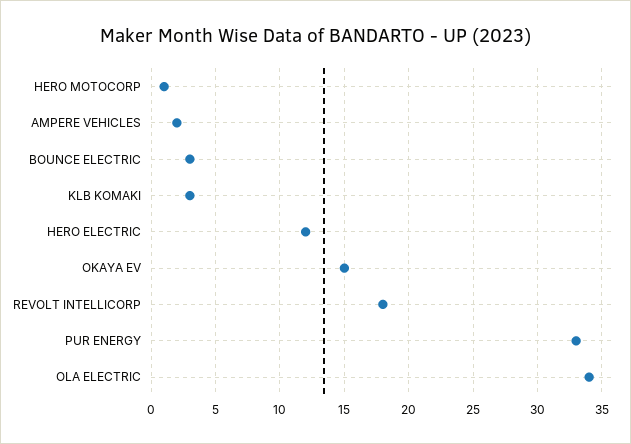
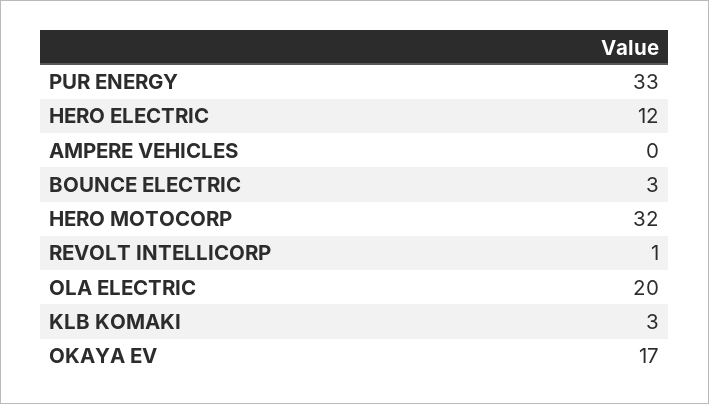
HERO MOTOCORP: 1 -> 32
AMPERE VEHICLES: 2 -> 0
OKAYA EV: 15 -> 17
REVOLT INTELLICORP: 18 -> 1
OLA ELECTRIC: 34 -> 20

